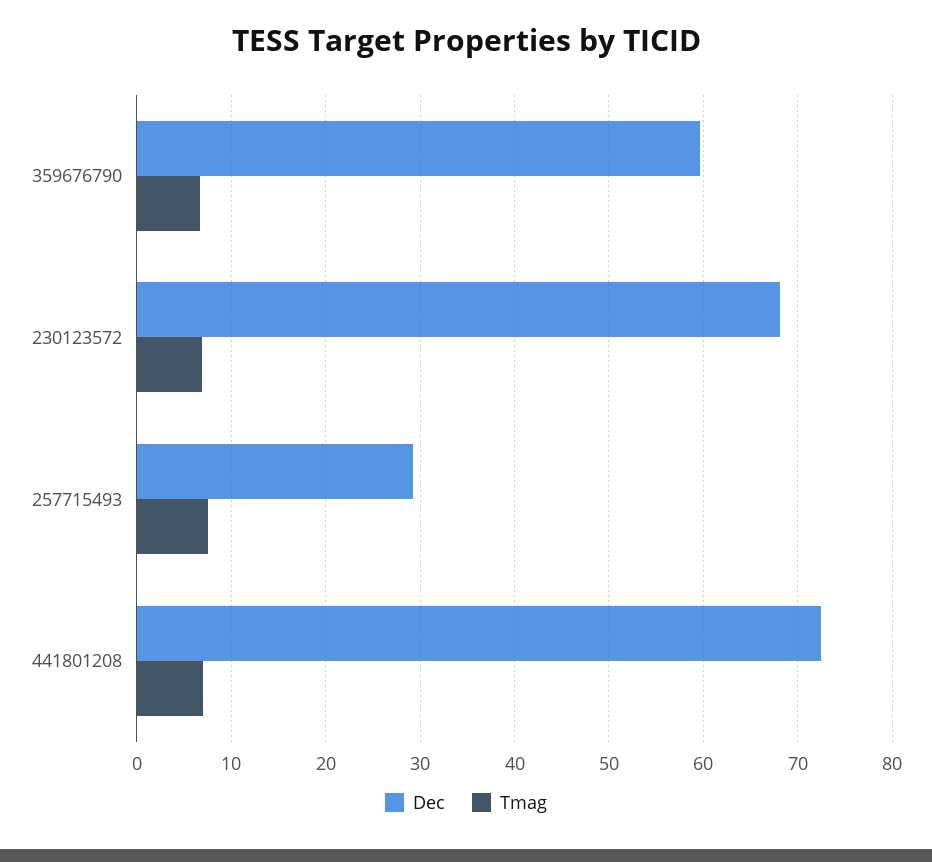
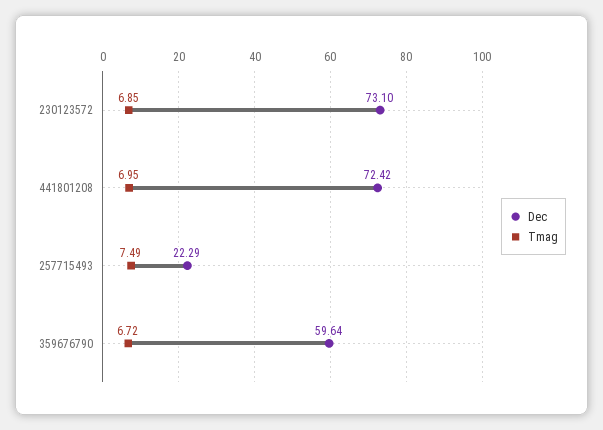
Dec, 230123572: 68 -> 73.1
Dec, 257715493: 29 -> 22.29

